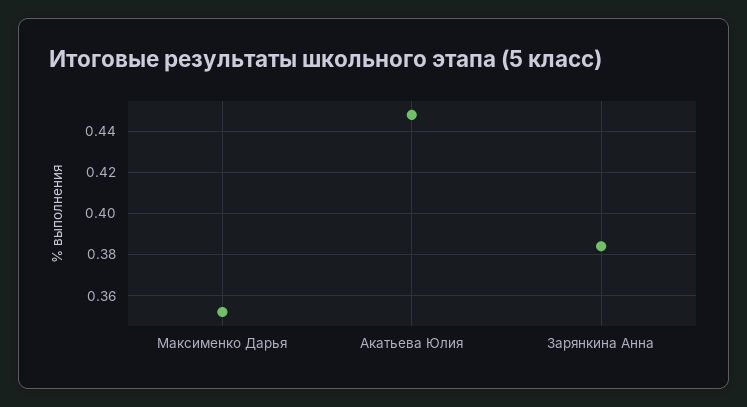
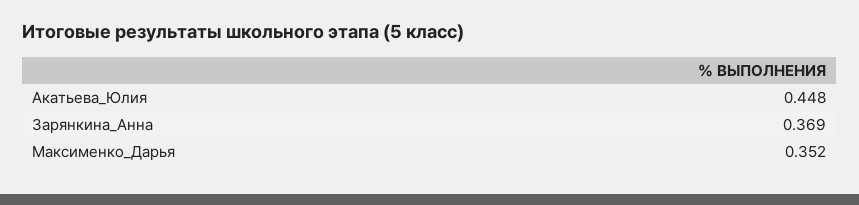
Зарянкина Анна: 0.385 -> 0.369

